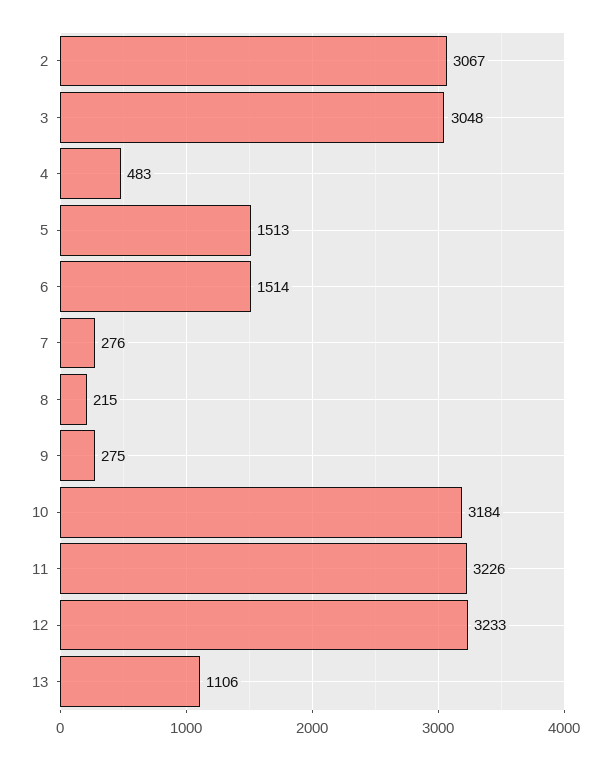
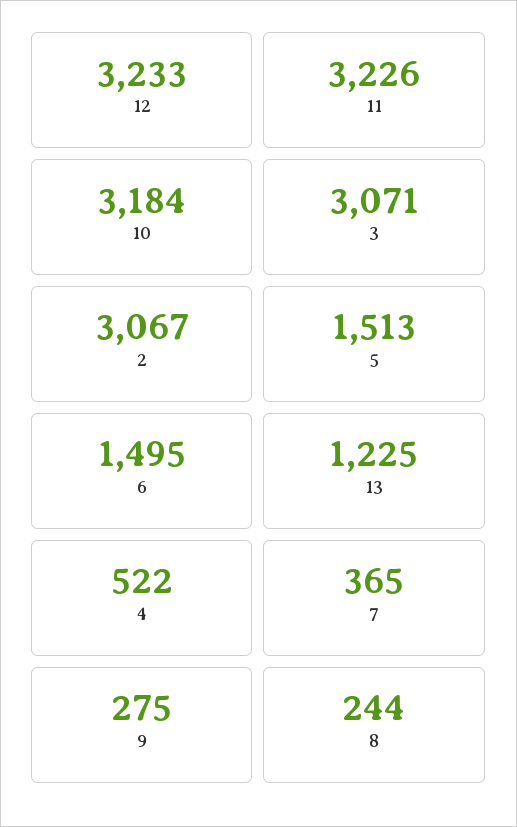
3: 3048 -> 3071
4: 483 -> 522
6: 1514 -> 1495
7: 276 -> 365
8: 215 -> 244
13: 1106 -> 1225

